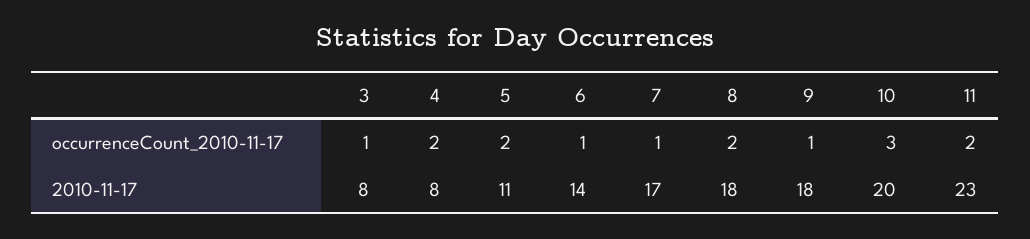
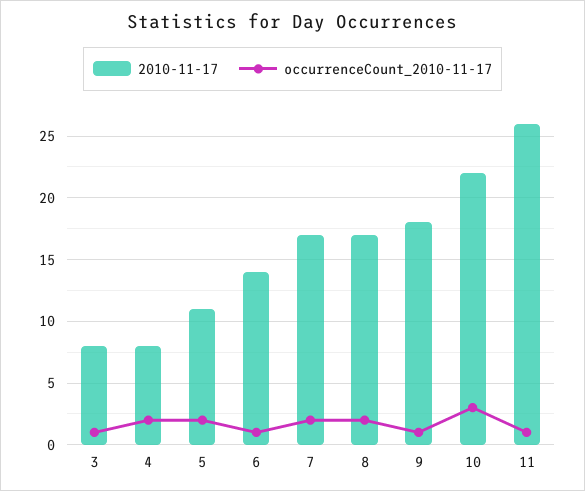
occurrenceCount_2010-11-17, 7: 1 -> 2
occurrenceCount_2010-11-17, 11: 2 -> 1
2010-11-17, 8: 18 -> 17
2010-11-17, 10: 20 -> 22
2010-11-17, 11: 23 -> 26

